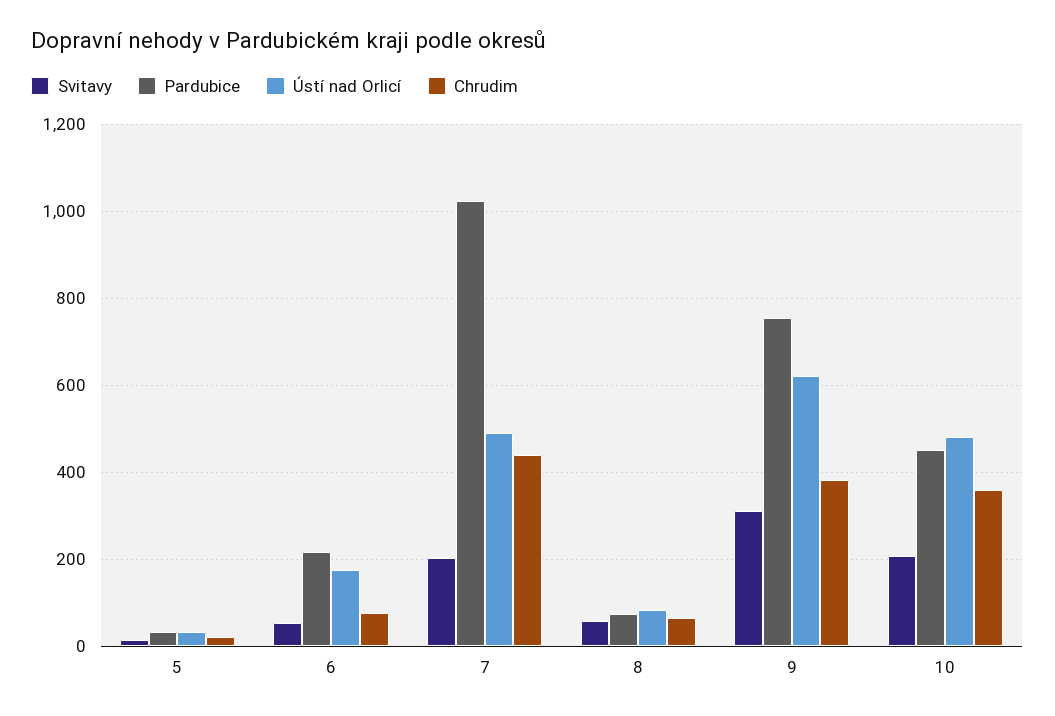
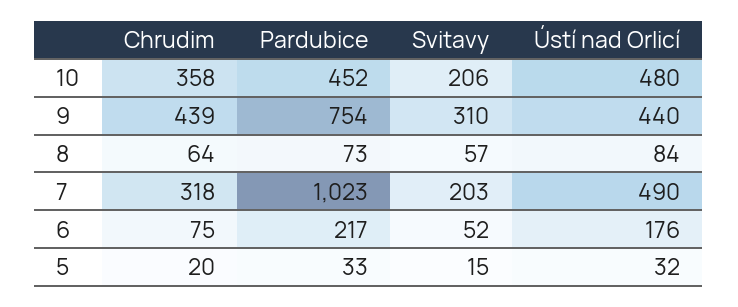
Chrudim, 7: 440 -> 318
Ústí nad Orlicí, 9: 620 -> 440
Chrudim, 9: 380 -> 439

